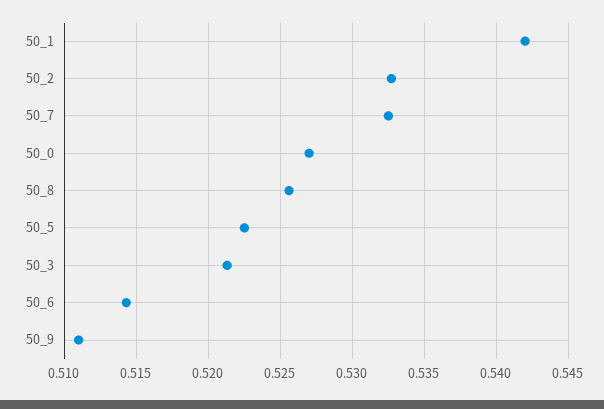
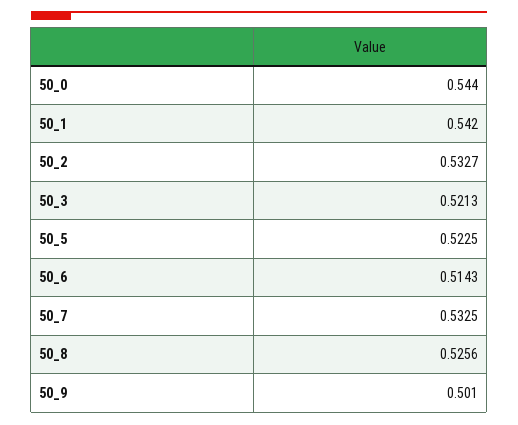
50_0: 0.527 -> 0.544
50_9: 0.511 -> 0.501

